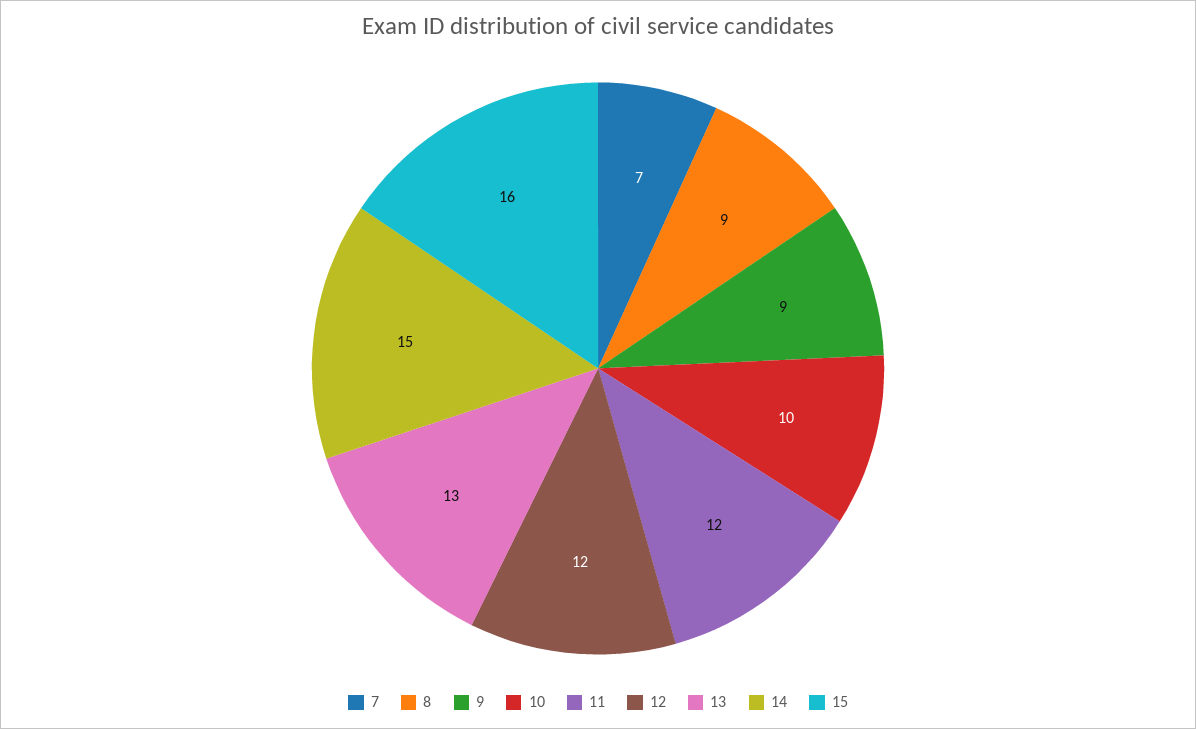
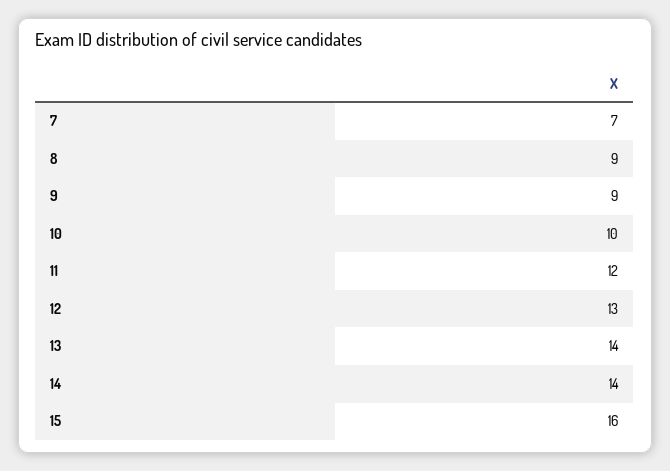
12: 12 -> 13
13: 13 -> 14
14: 15 -> 14

